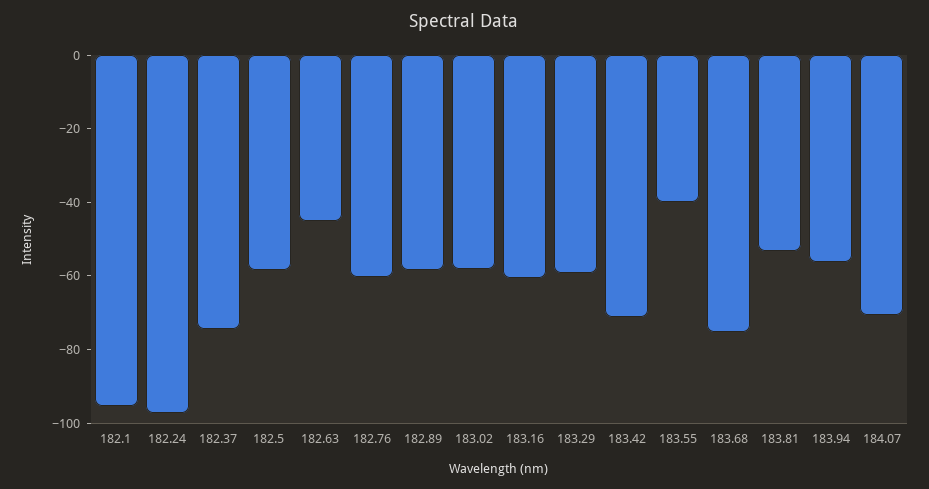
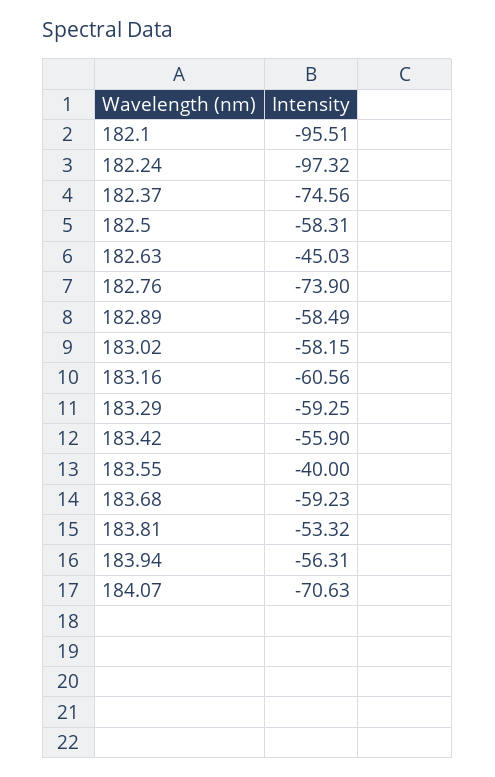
182.76: -60 -> -73.9
183.42: -70 -> -55.9
183.68: -75 -> -59.23

